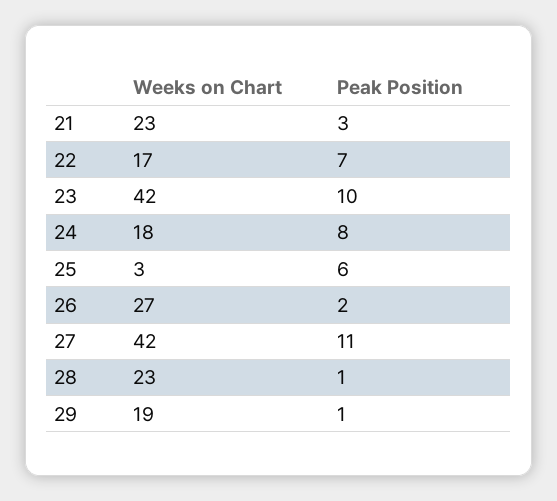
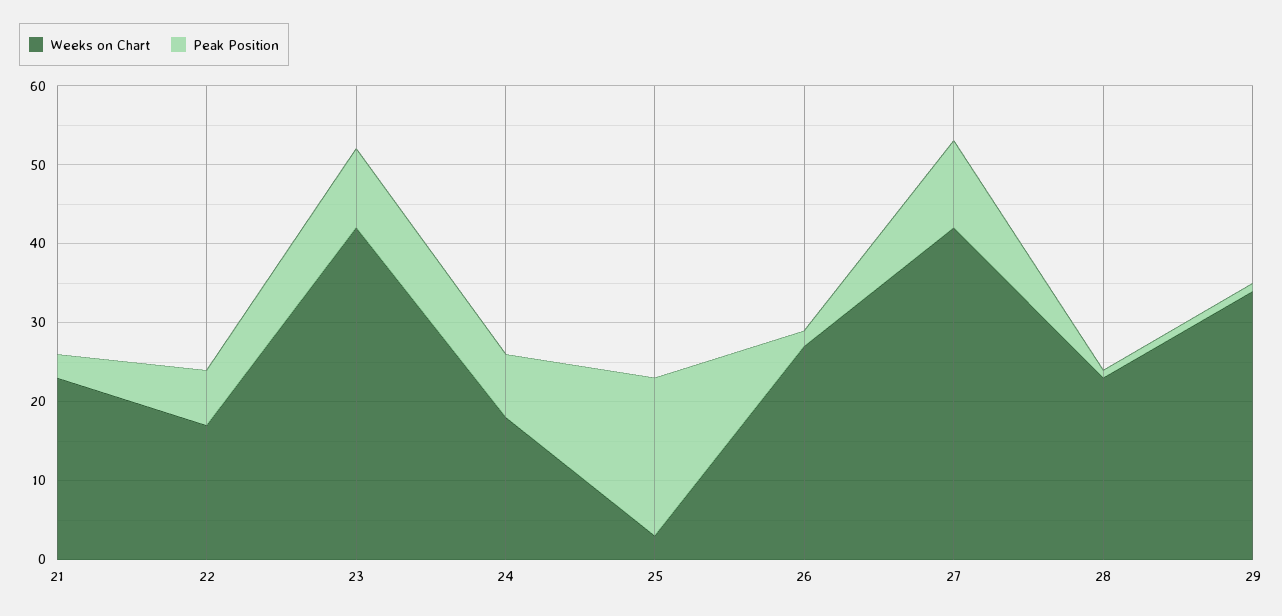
Peak Position, 25: 6 -> 20
Weeks on Chart, 29: 19 -> 35

